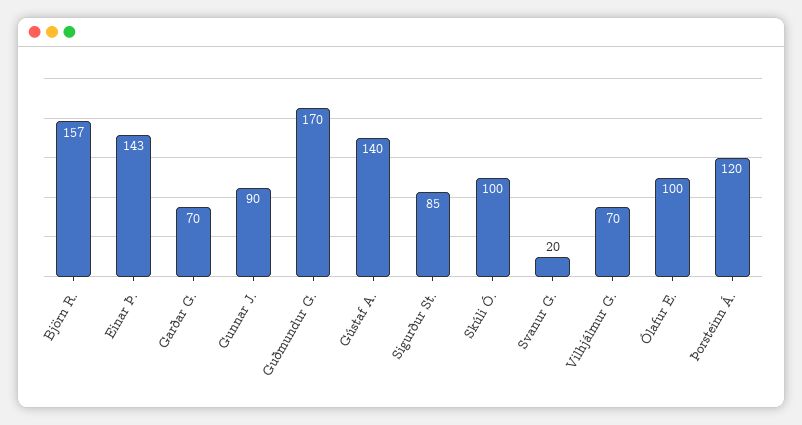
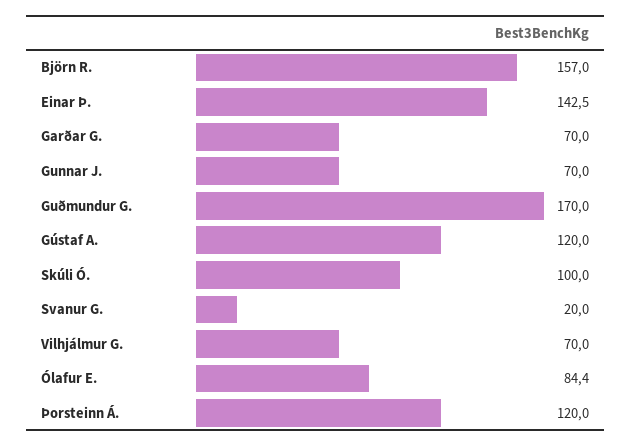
Gunnar J.: 90 -> 70
Gústaf A.: 140 -> 120
Sigurður St.: 85 -> none
Ólafur E.: 100 -> 84.4

